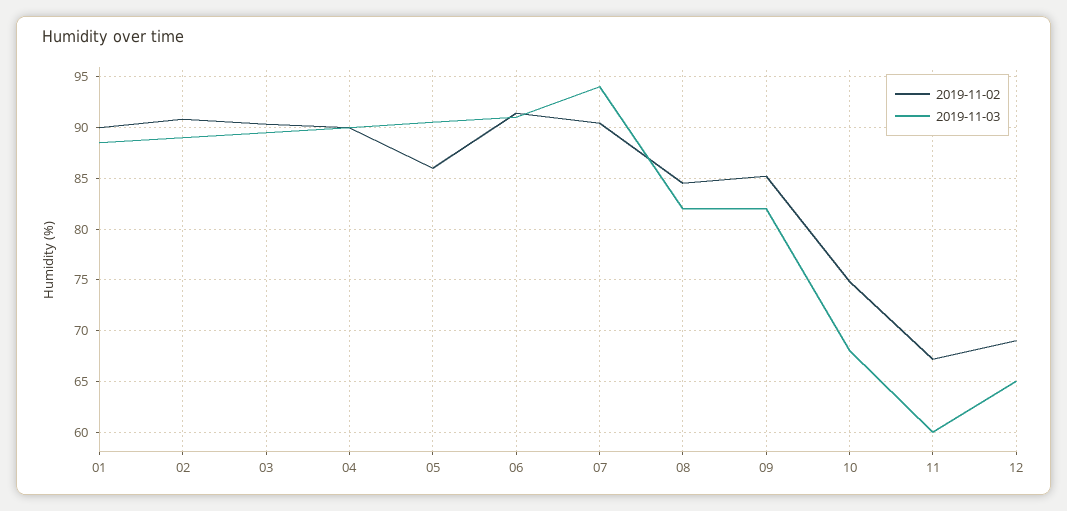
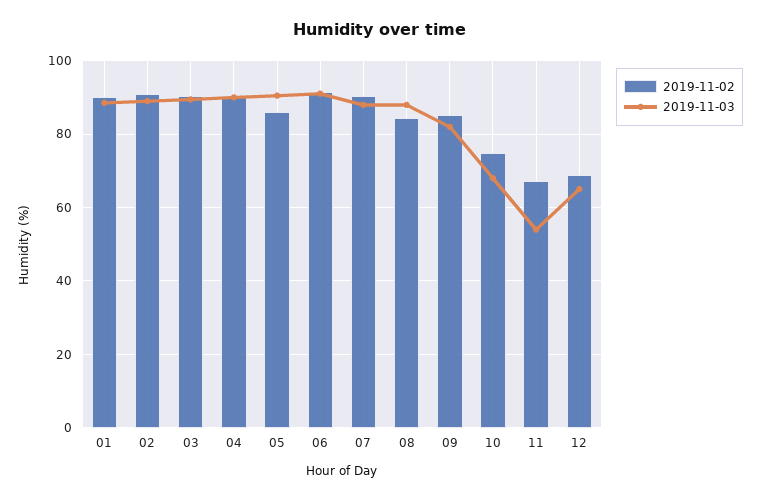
2019-11-03, 07: 94 -> 88
2019-11-03, 08: 82 -> 88
2019-11-03, 11: 60 -> 54

